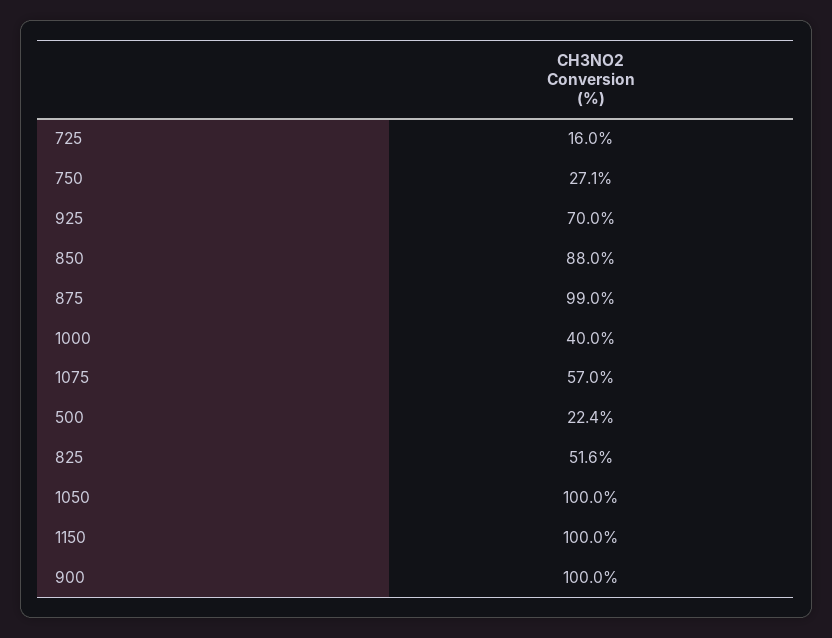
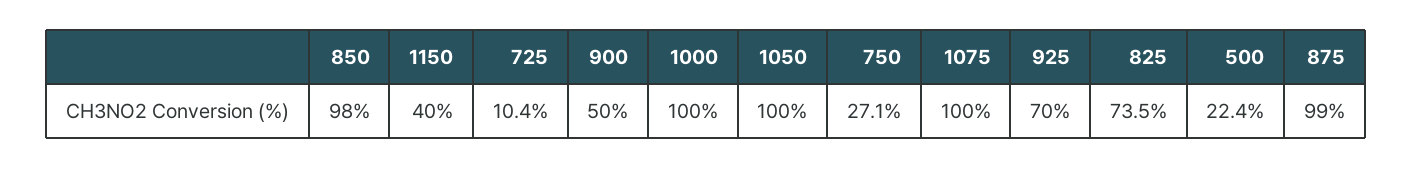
725: 16 -> 10.4
850: 88 -> 98
1000: 40 -> 100
1075: 57 -> 100
825: 51.6 -> 73.5
1150: 100 -> 40
900: 100 -> 50

